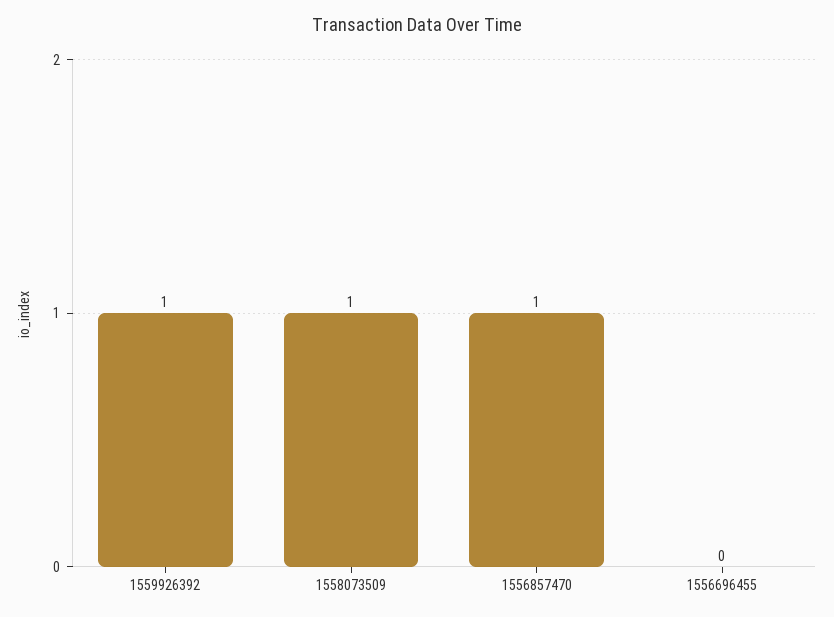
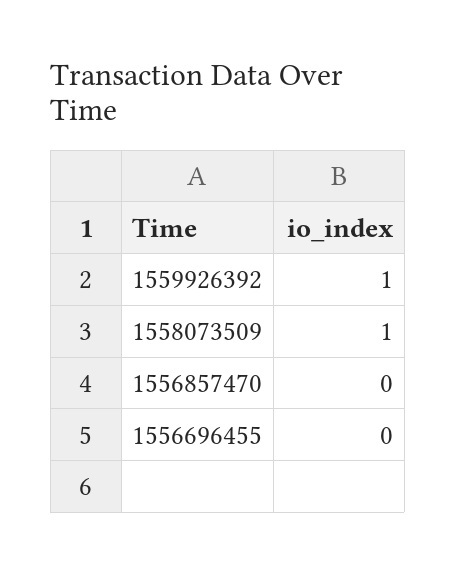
1556857470: 1 -> 0

